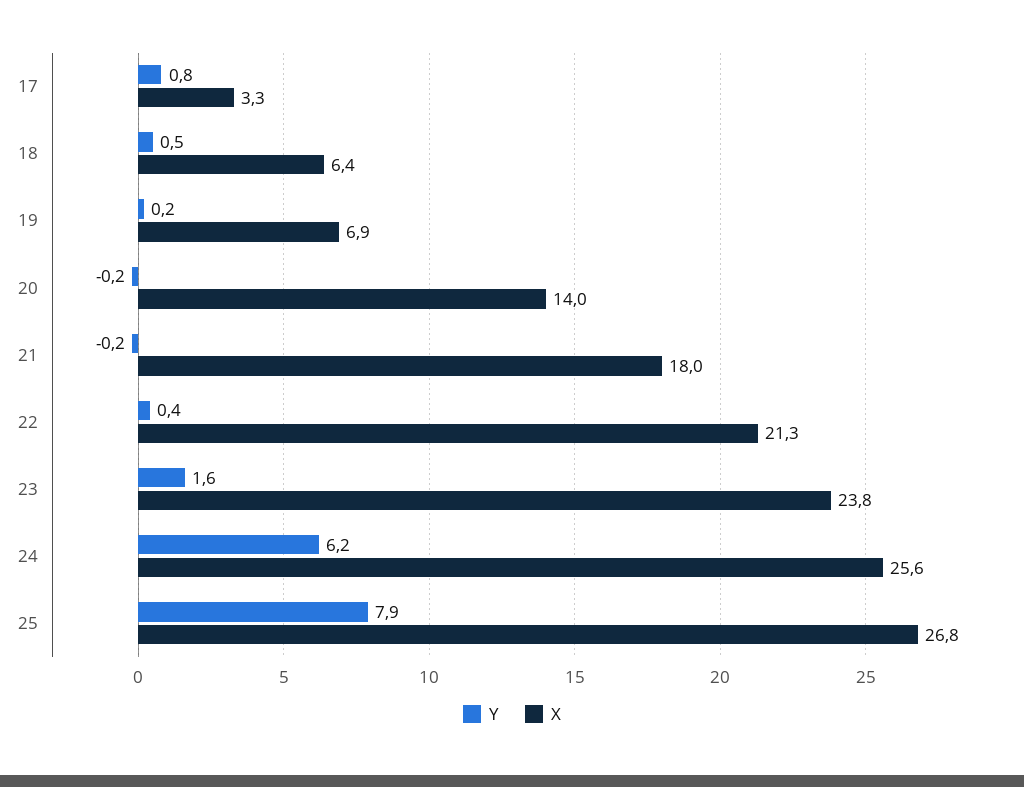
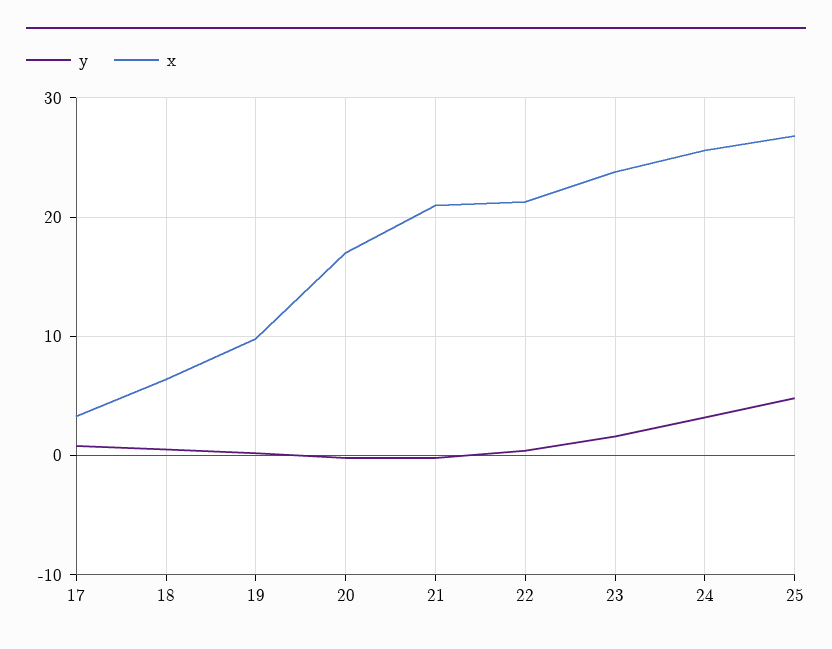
X, 19: 6.9 -> 10
X, 20: 14 -> 17
X, 21: 18 -> 21
Y, 24: 6.2 -> 3
Y, 25: 7.9 -> 5

